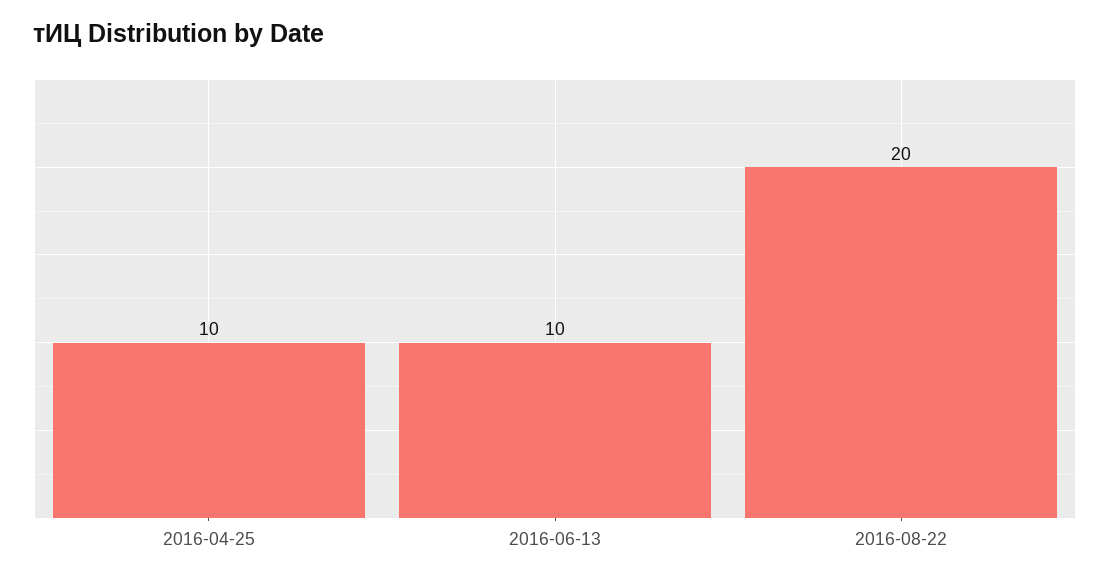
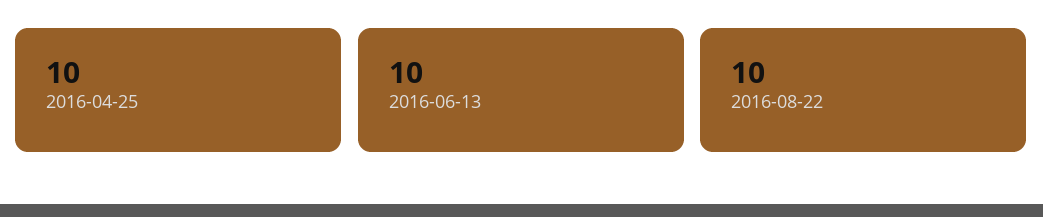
2016-08-22: 20 -> 10

